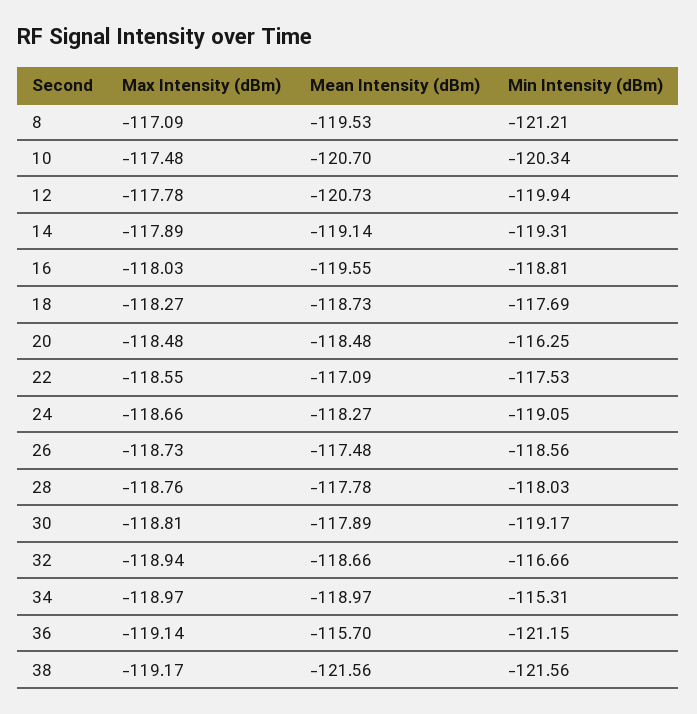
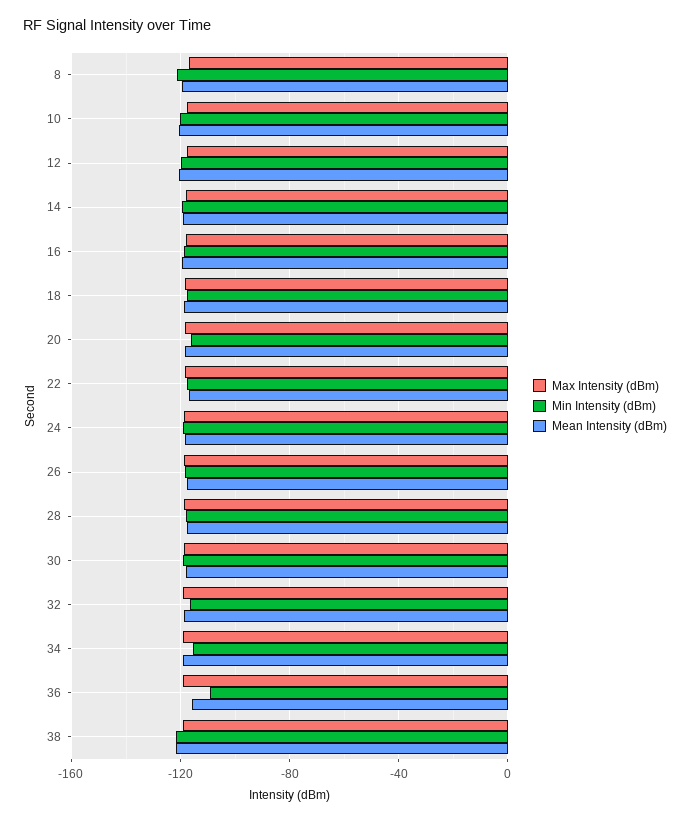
Min Intensity (dBm), 36: -121.15 -> -110

